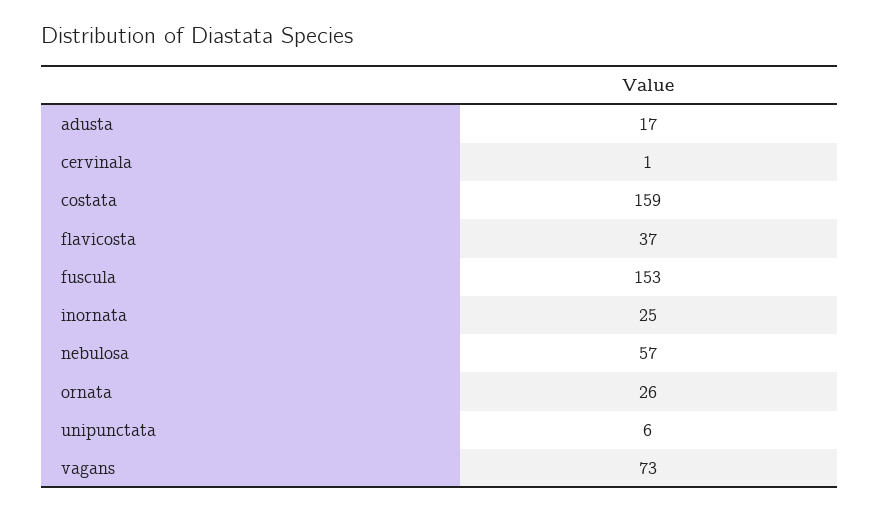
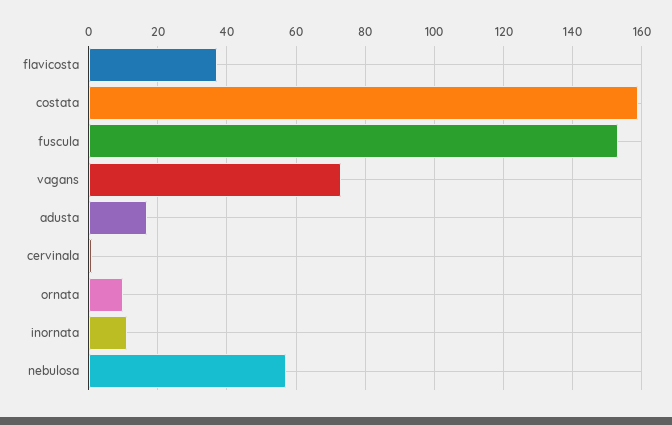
inornata: 25 -> 10
ornata: 26 -> 10
unipunctata: 6 -> none

